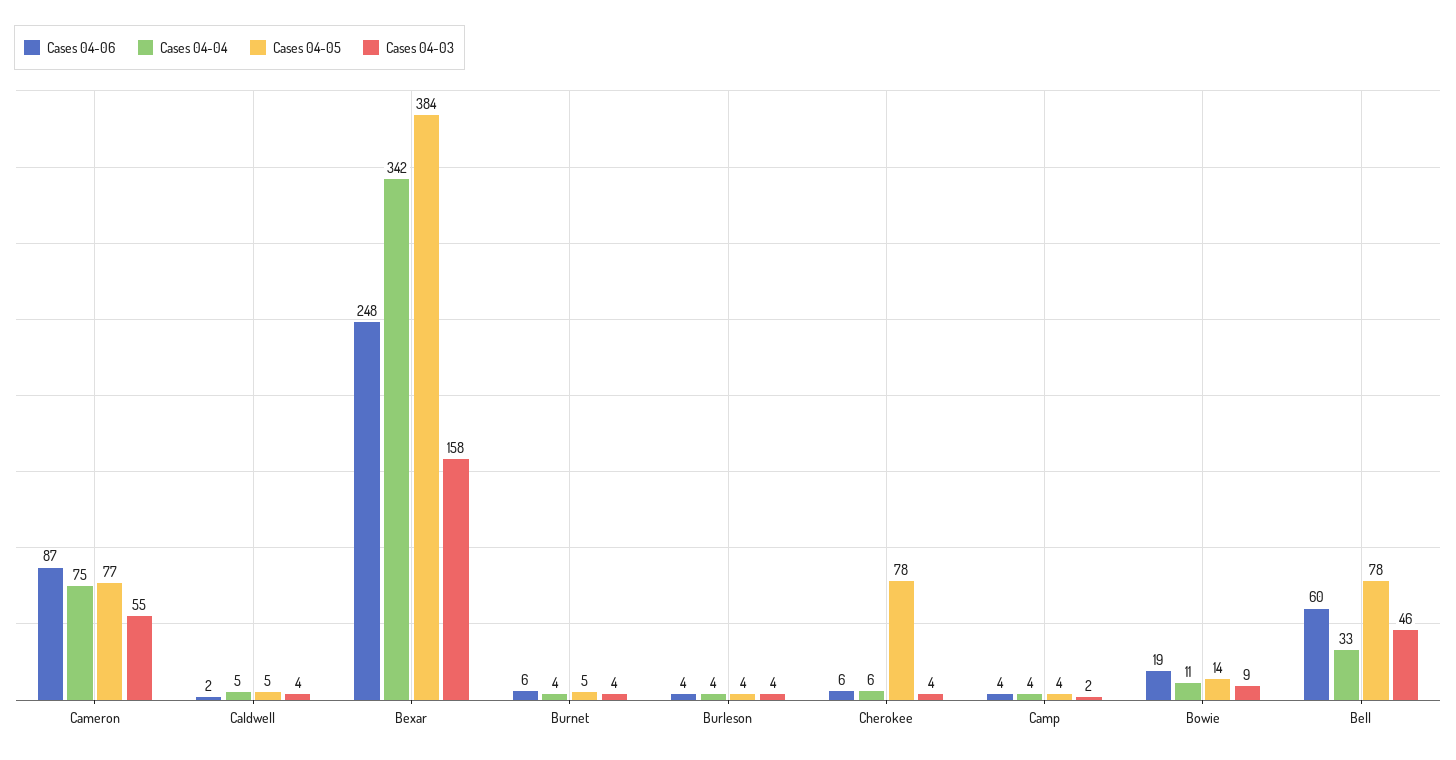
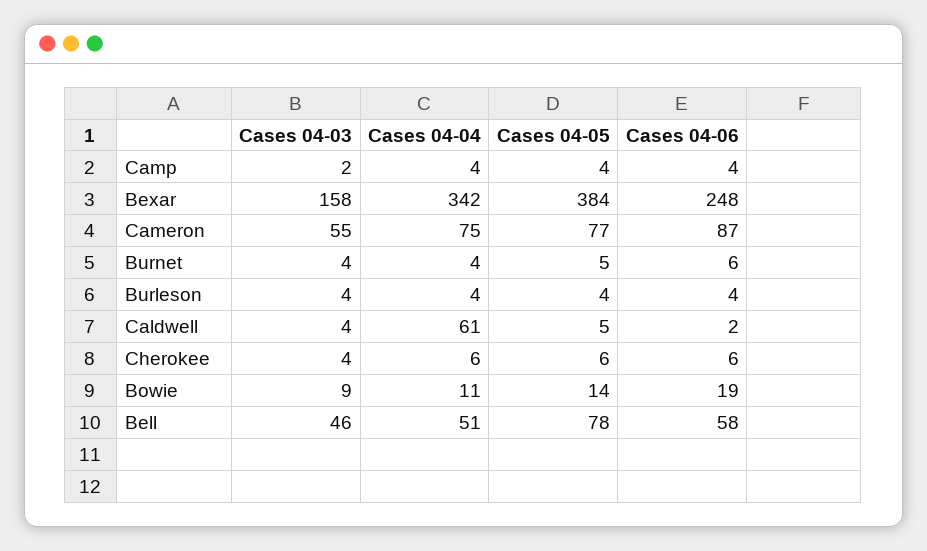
Cases 04-04, Caldwell: 5 -> 61
Cases 04-05, Cherokee: 78 -> 6
Cases 04-06, Bell: 60 -> 58
Cases 04-04, Bell: 33 -> 51

